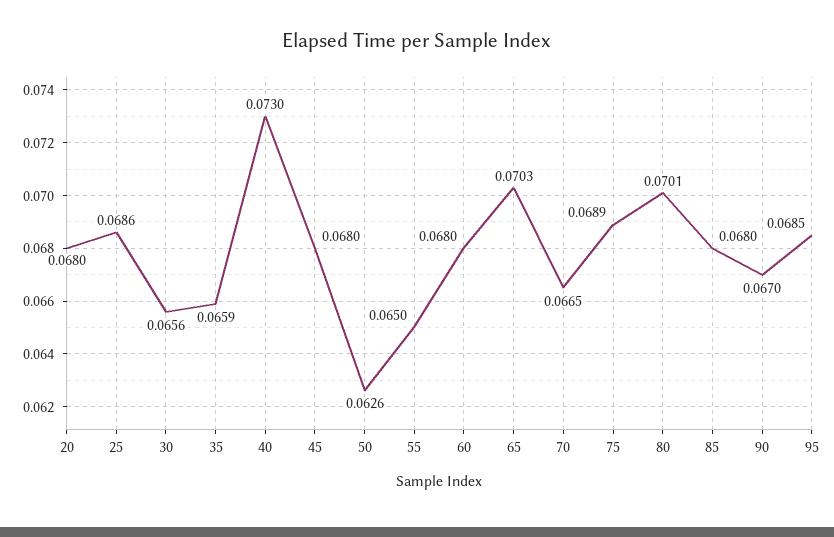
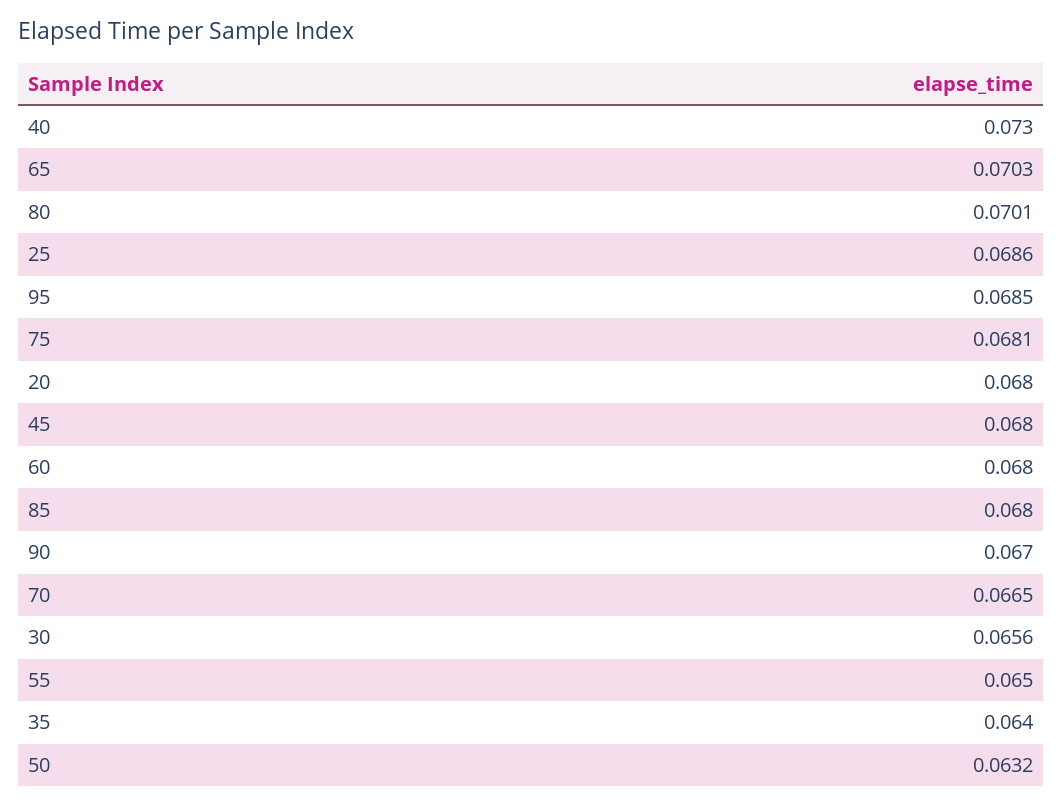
35: 0.0659 -> 0.064
50: 0.0626 -> 0.0632
75: 0.0689 -> 0.0681

